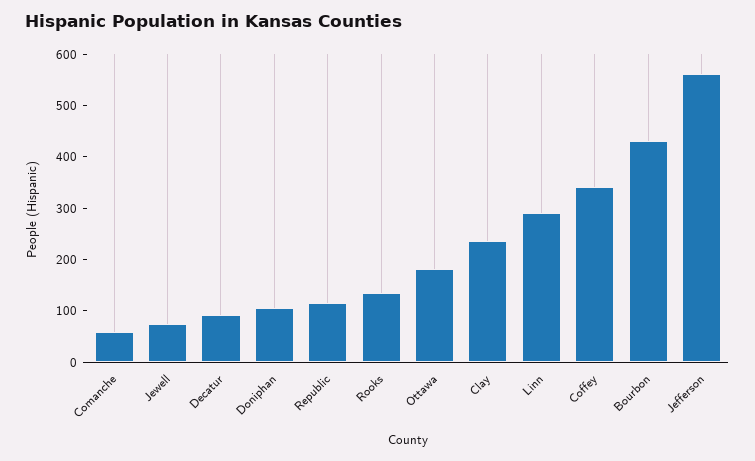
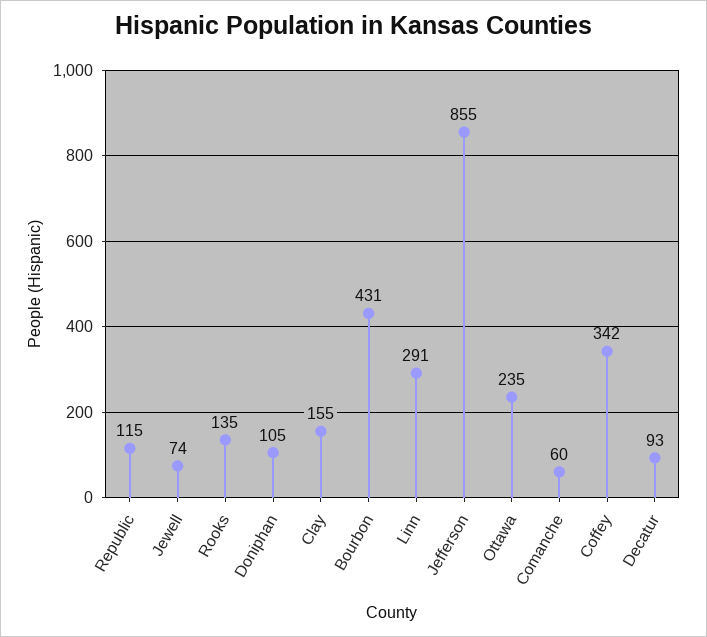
Ottawa: 180 -> 235
Clay: 240 -> 155
Jefferson: 560 -> 855

